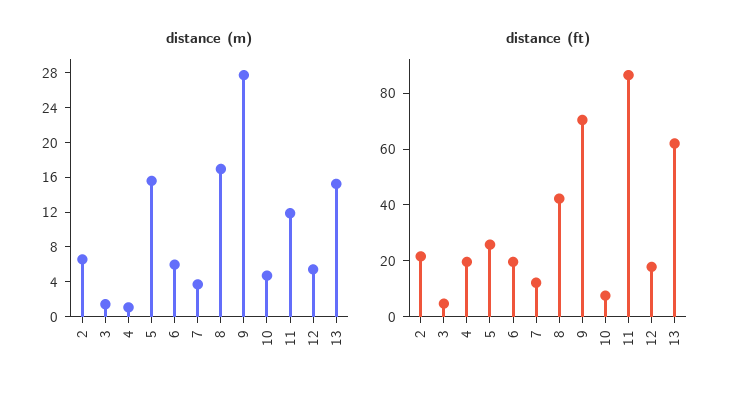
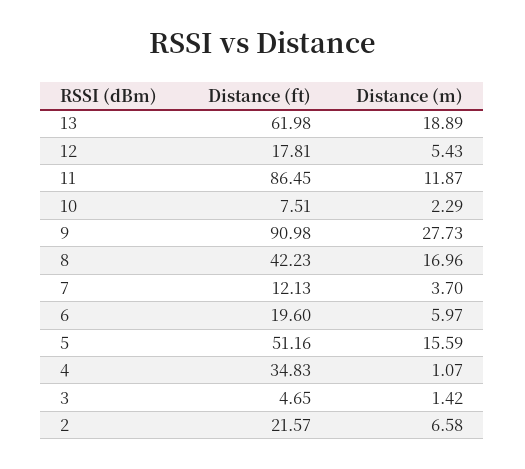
distance (m), 10: 5 -> 2.29
distance (m), 13: 15 -> 18.89
distance (ft), 4: 20 -> 34.83
distance (ft), 5: 25 -> 51.16
distance (ft), 9: 70 -> 90.98

